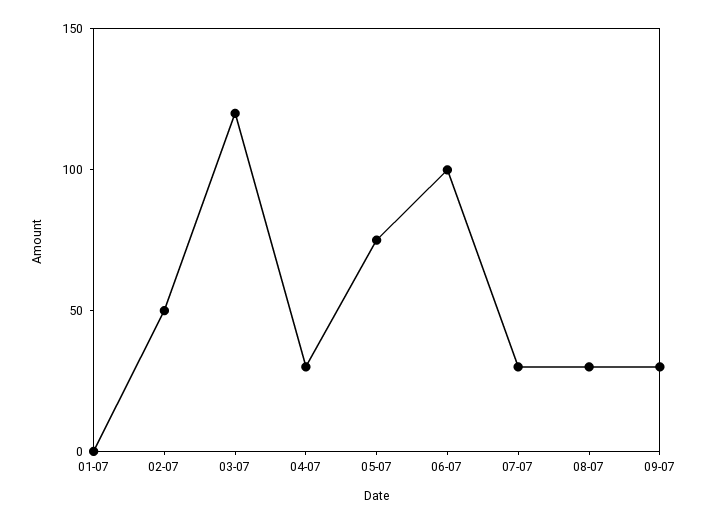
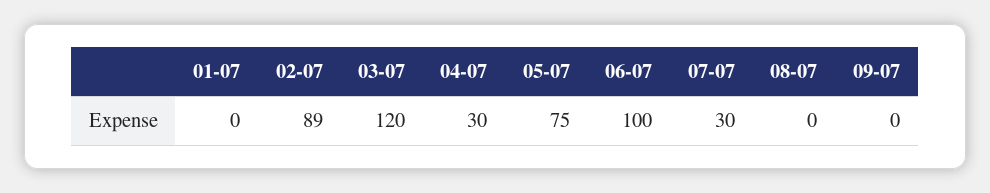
02-07: 50 -> 89
08-07: 30 -> 0
09-07: 30 -> 0

